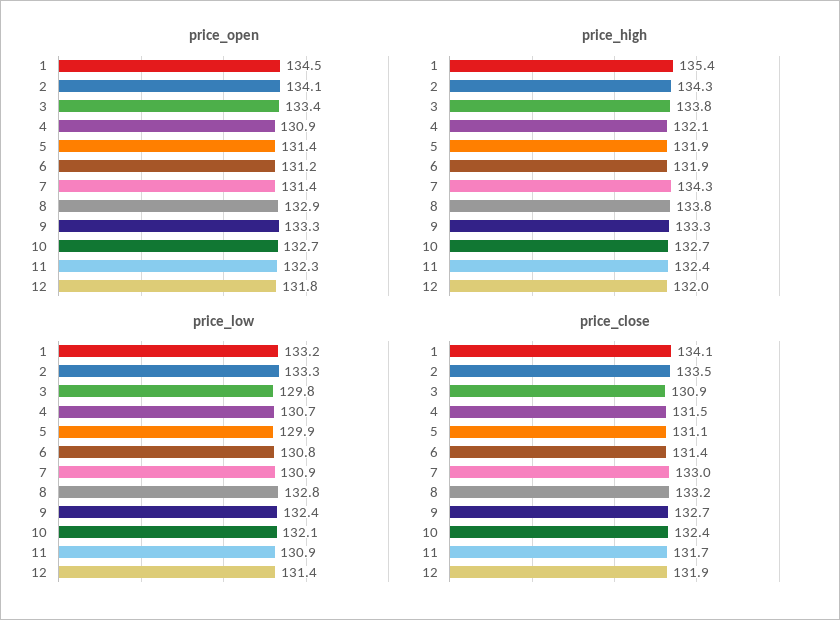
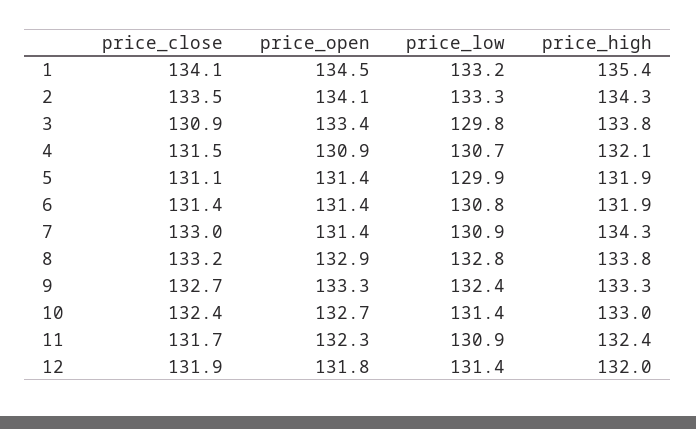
price_open, 6: 131.2 -> 131.4
price_high, 10: 132.7 -> 133
price_low, 10: 132.1 -> 131.4

